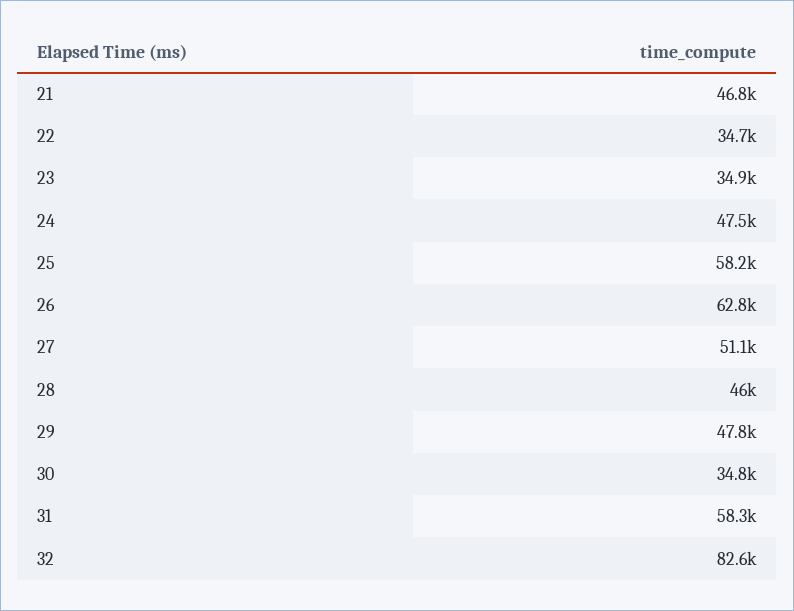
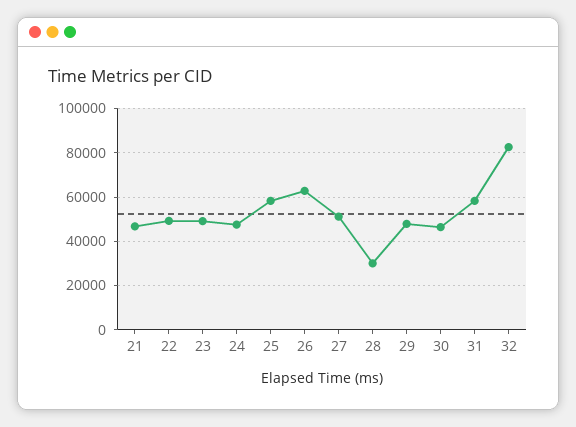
22: 34700 -> 50000
23: 34900 -> 50000
28: 46000 -> 30000
30: 34800 -> 45000

